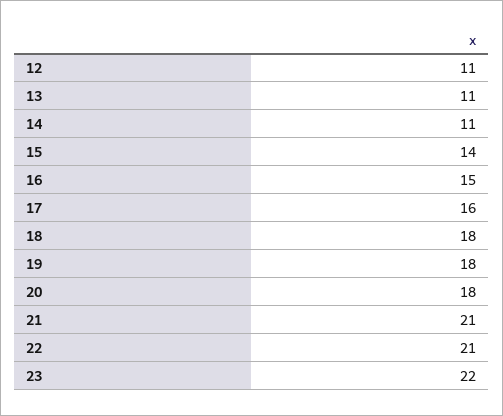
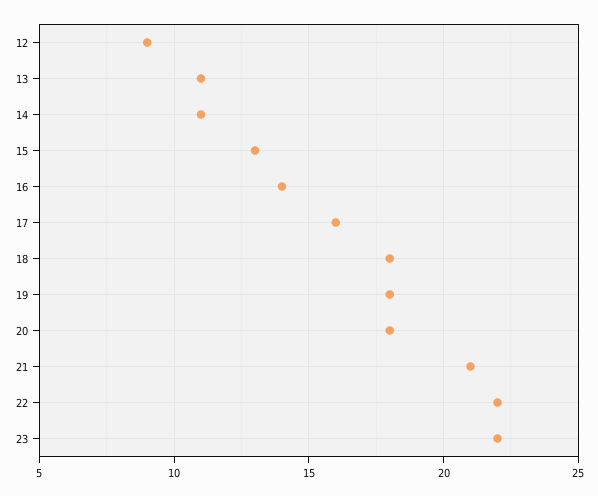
12: 11 -> 9
15: 14 -> 13
16: 15 -> 14
22: 21 -> 22

